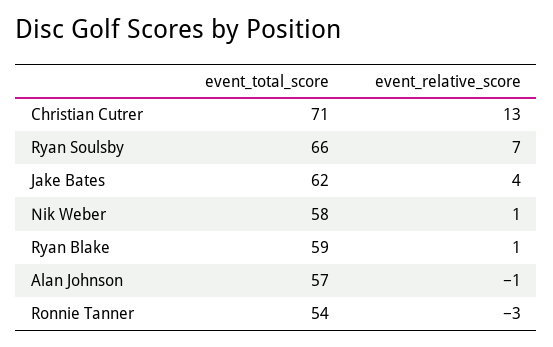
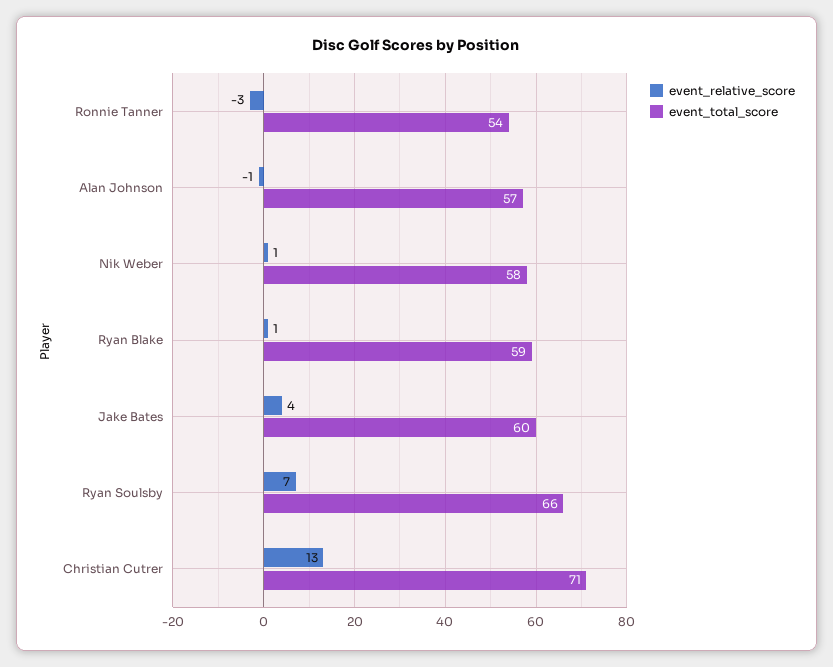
event_total_score, Jake Bates: 62 -> 60

